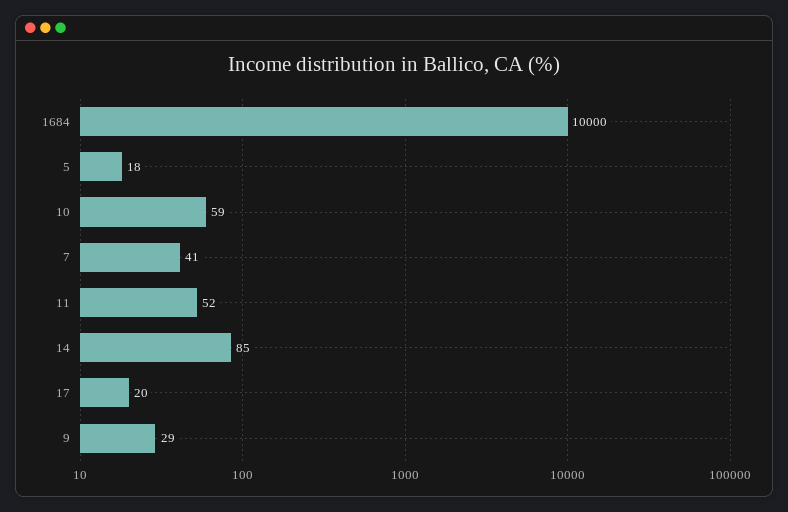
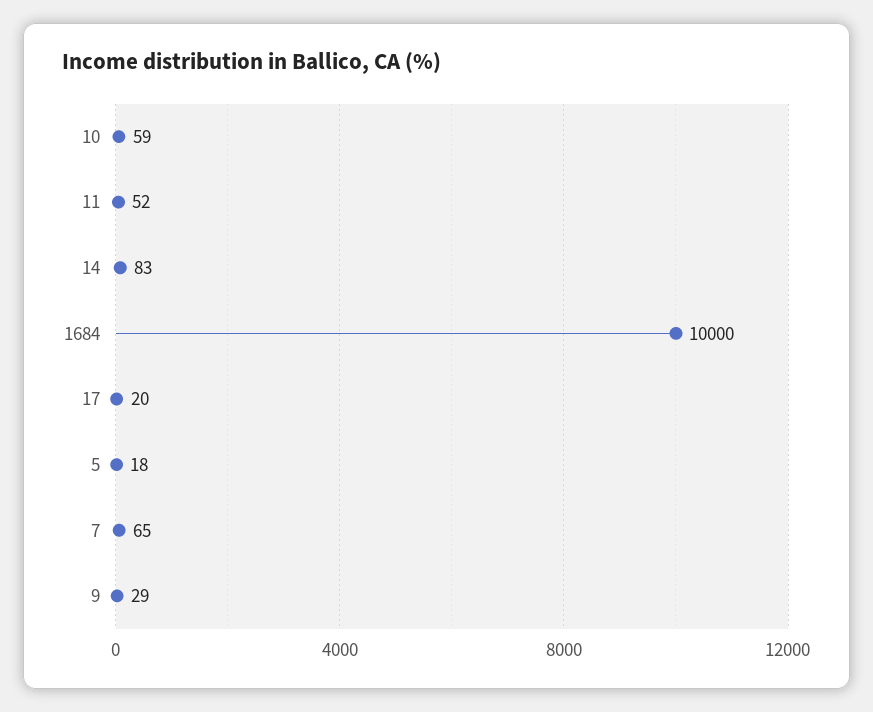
7: 41 -> 65
14: 85 -> 83

